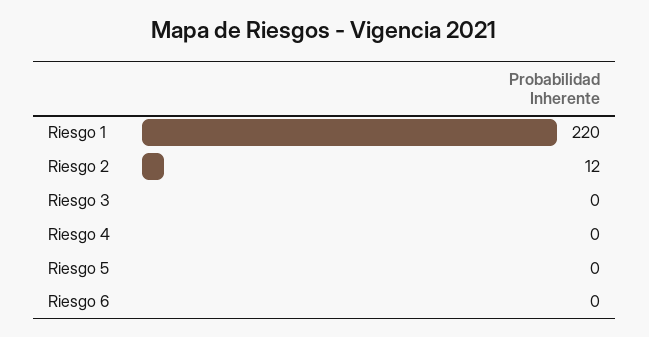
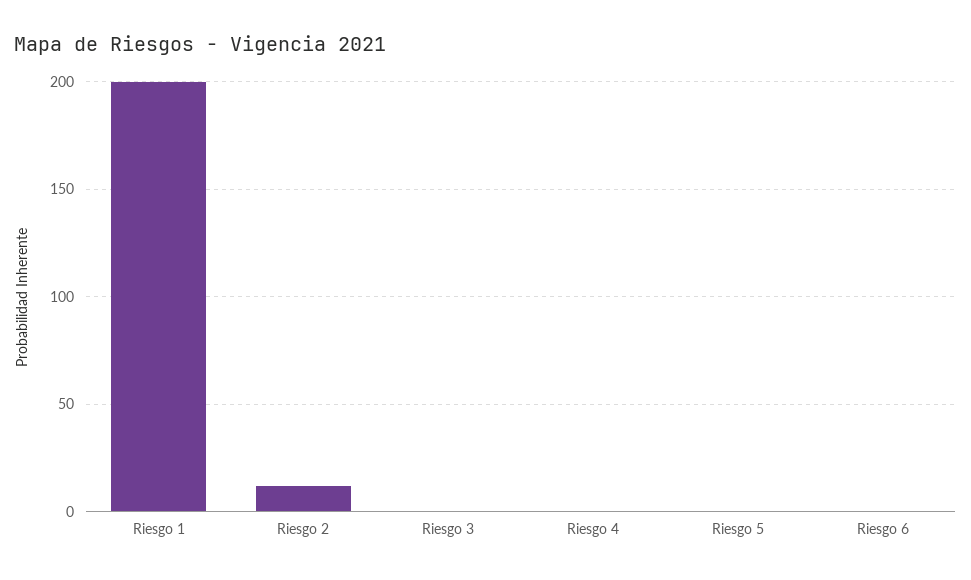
Riesgo 1: 220 -> 200

